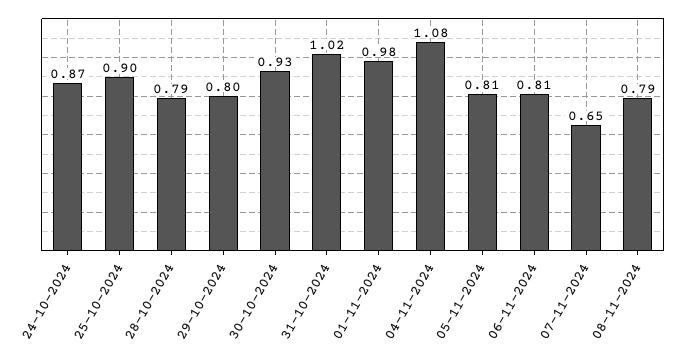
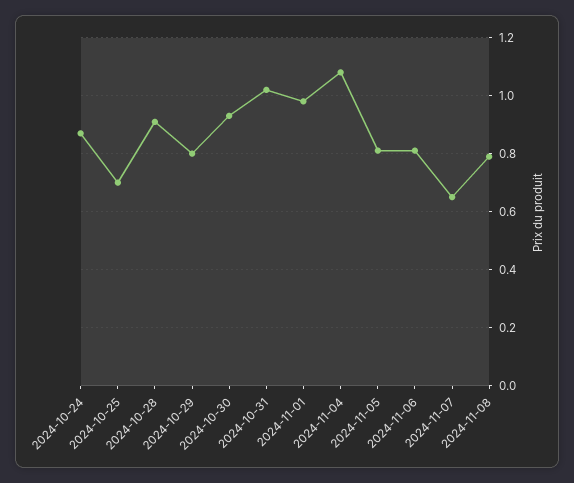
25-10-2024: 0.9 -> 0.7
28-10-2024: 0.79 -> 0.9

